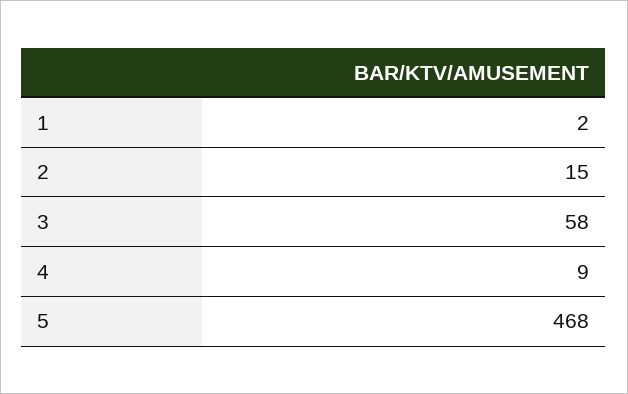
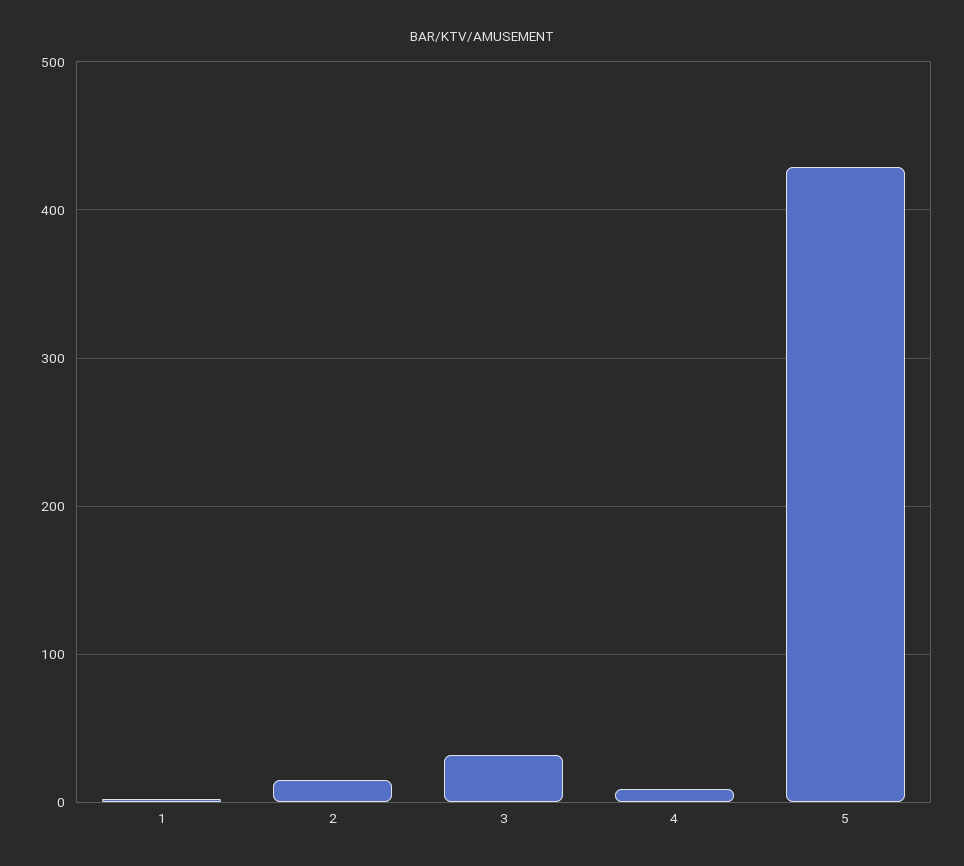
3: 58 -> 30
5: 468 -> 430

